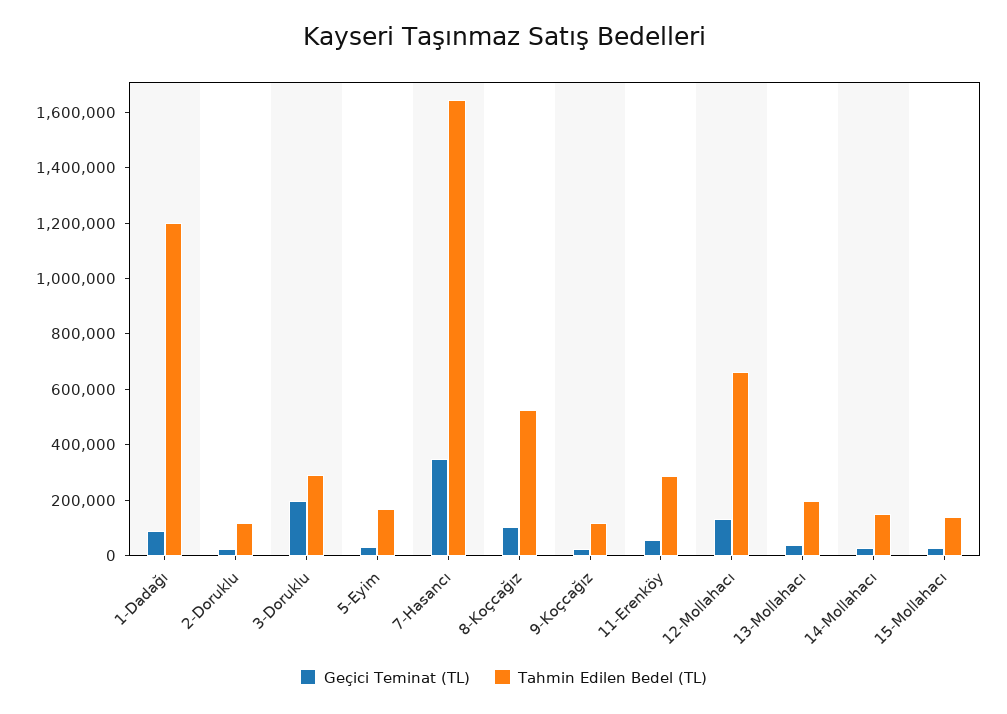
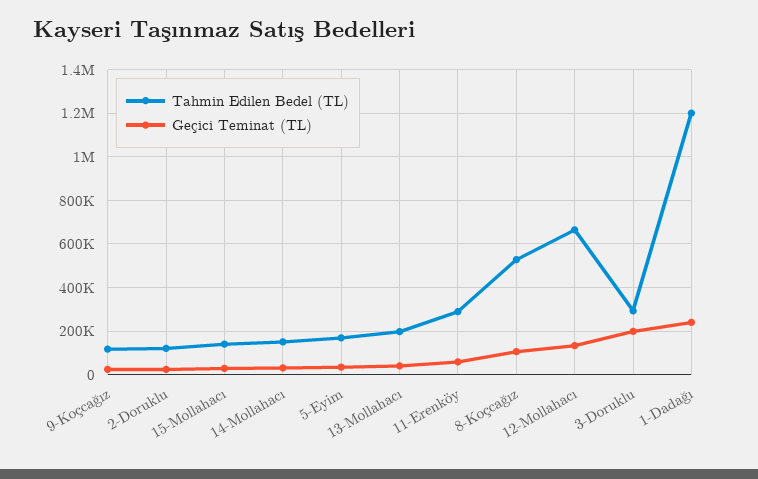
Geçici Teminat (TL), 1-Dadağı: 100000 -> 250000
Geçici Teminat (TL), 7-Hasancı: 350000 -> none
Tahmin Edilen Bedel (TL), 7-Hasancı: 1650000 -> none

